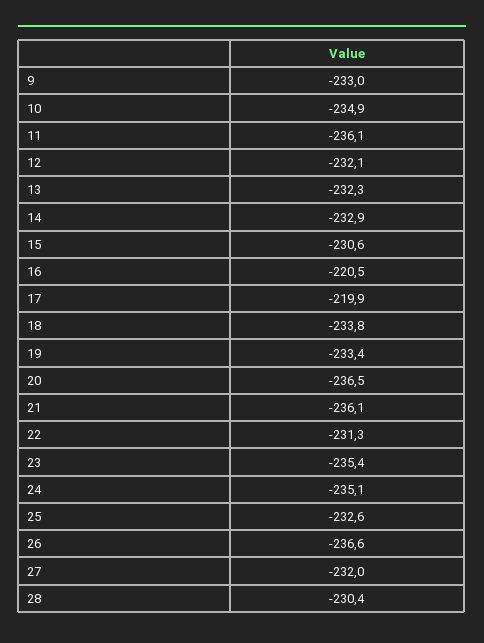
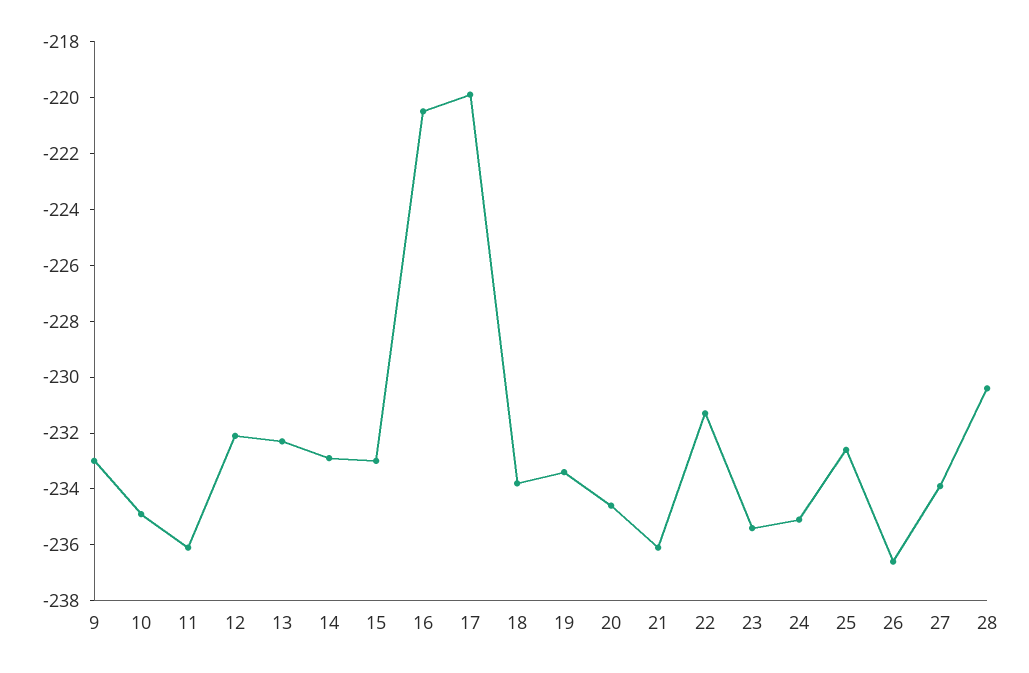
15: -230.6 -> -233
20: -236.5 -> -234.5
27: -232 -> -234

